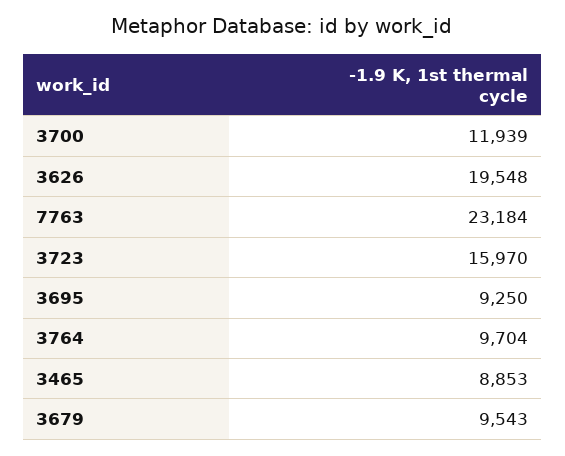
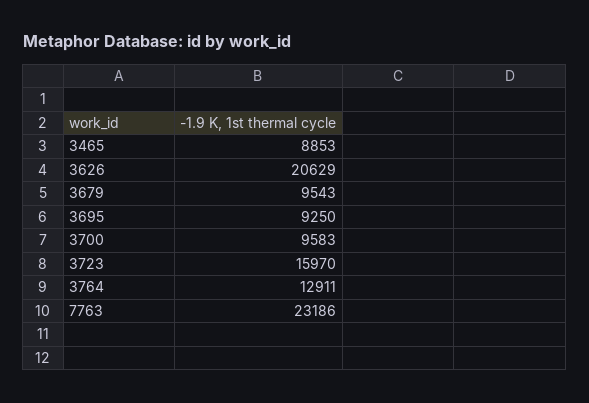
3700: 11939 -> 9583
3626: 19548 -> 20629
7763: 23184 -> 23186
3764: 9704 -> 12911

